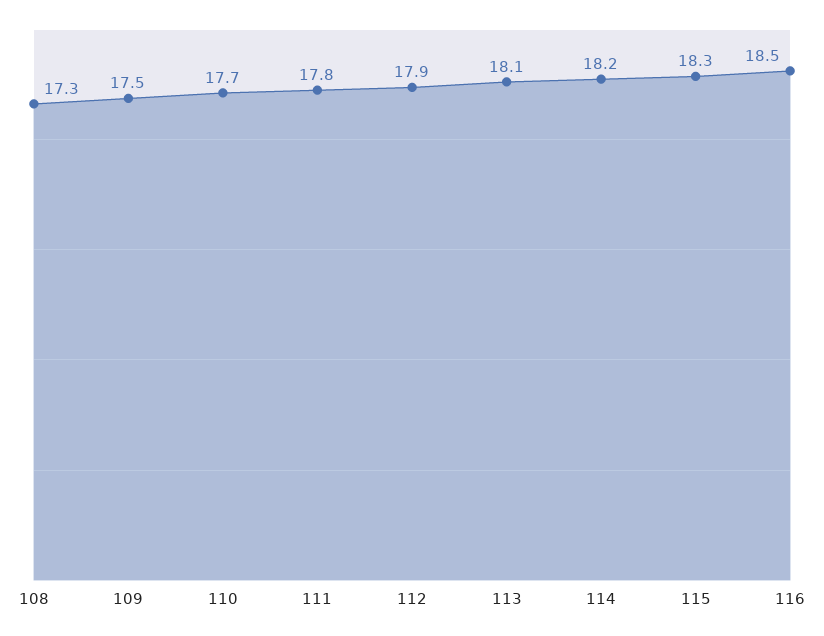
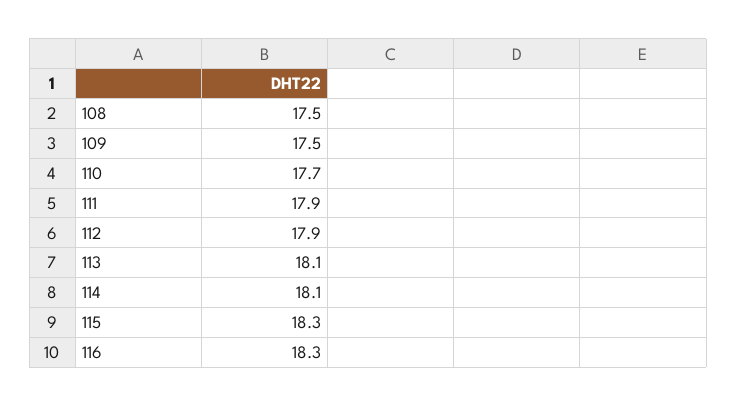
108: 17.3 -> 17.5
111: 17.8 -> 17.9
114: 18.2 -> 18.1
116: 18.5 -> 18.3

